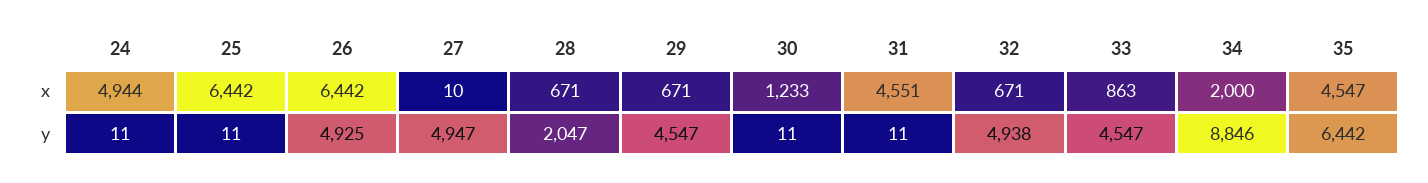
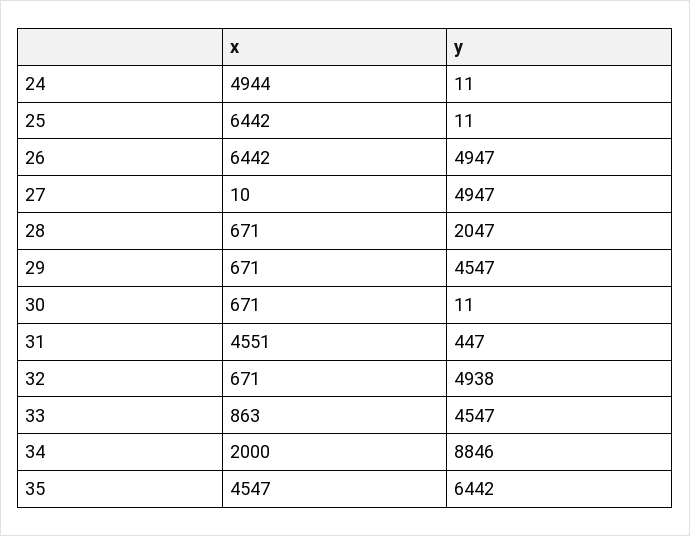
30, x: 1233 -> 671
26, y: 4925 -> 4947
31, y: 11 -> 447

